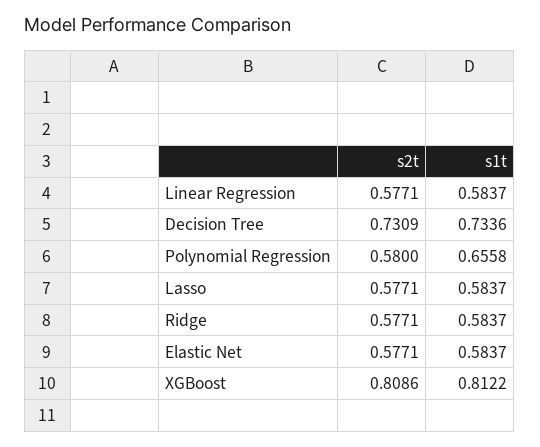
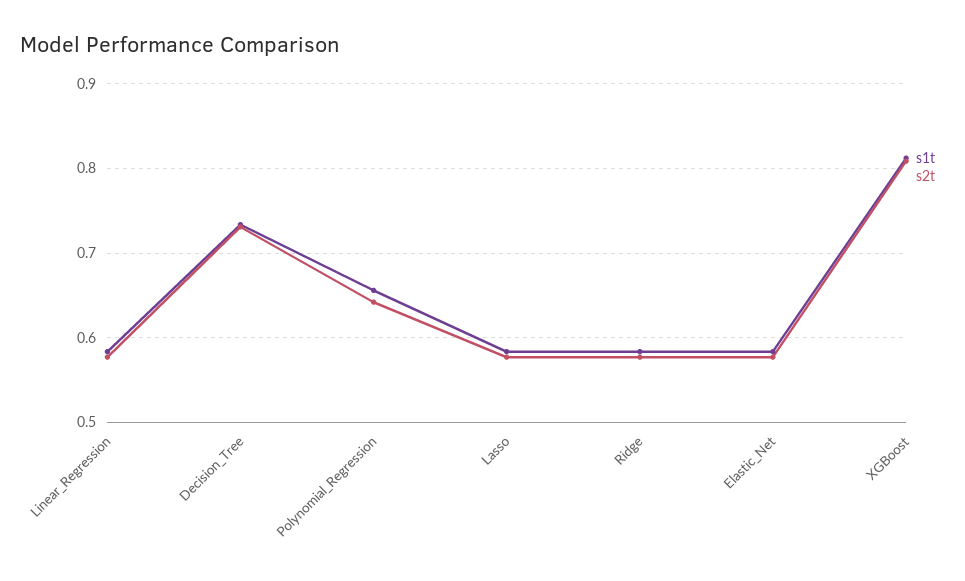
s2t, Polynomial Regression: 0.58 -> 0.64

